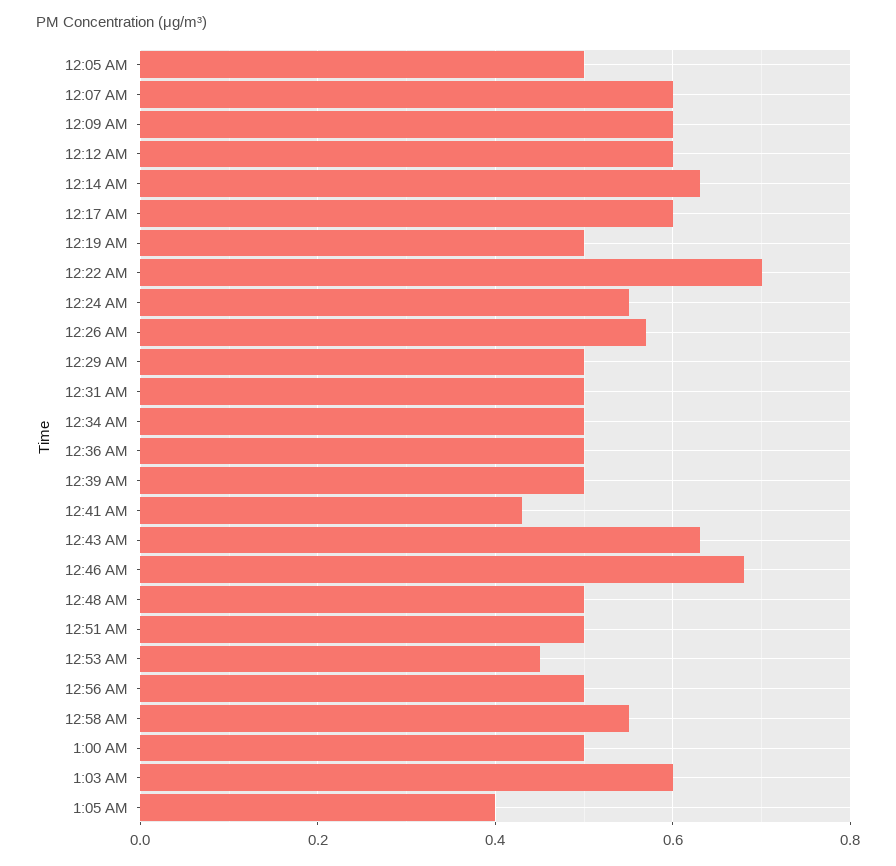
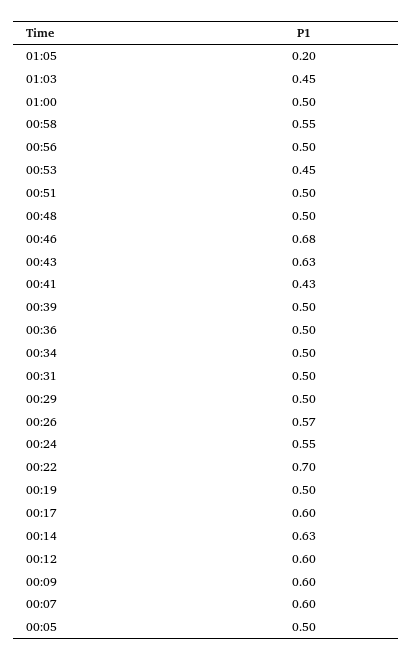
1:03 AM: 0.6 -> 0.45
1:05 AM: 0.4 -> 0.2

